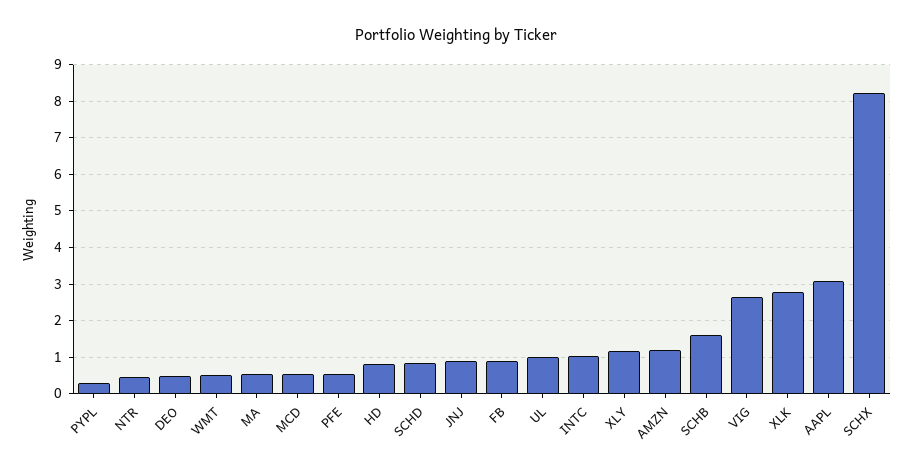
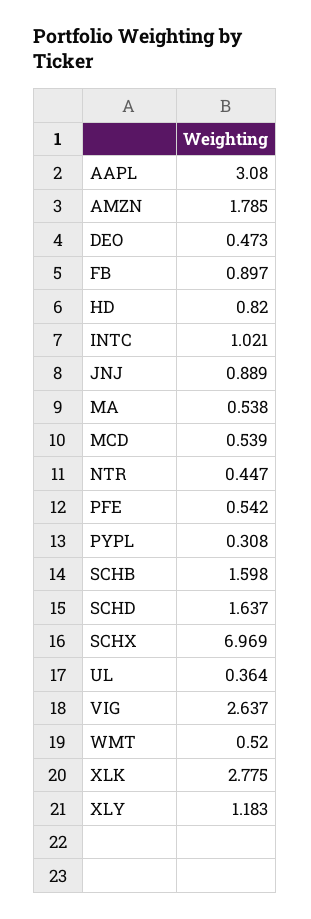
SCHD: 0.8 -> 1.637
UL: 1 -> 0.364
AMZN: 1.2 -> 1.785
SCHX: 8.2 -> 6.969

